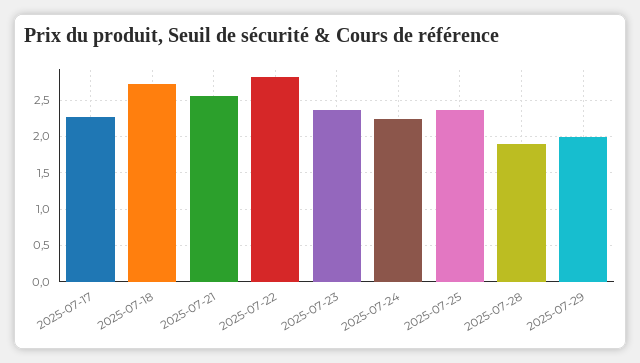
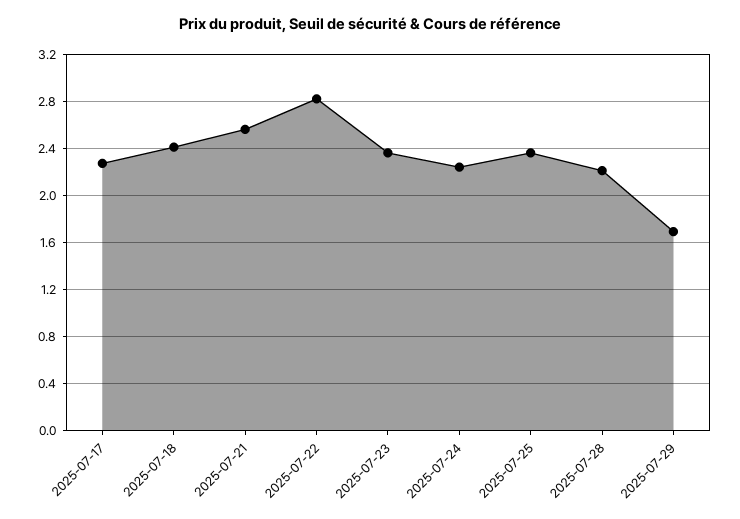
2025-07-18: 2.7 -> 2.4
2025-07-28: 1.9 -> 2.2
2025-07-29: 2 -> 1.7

